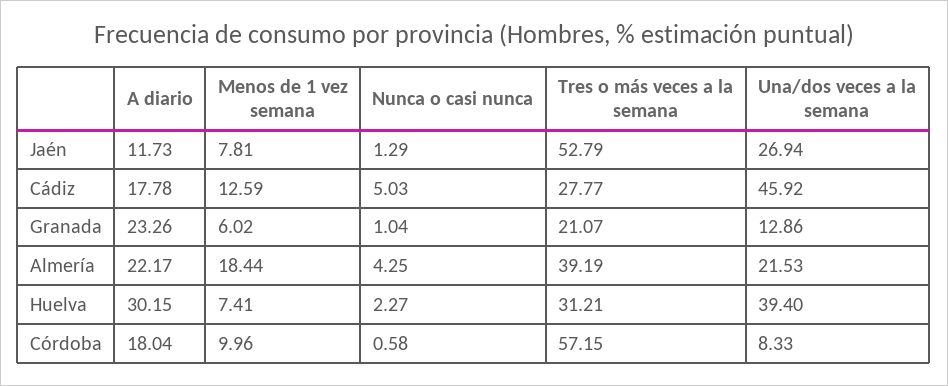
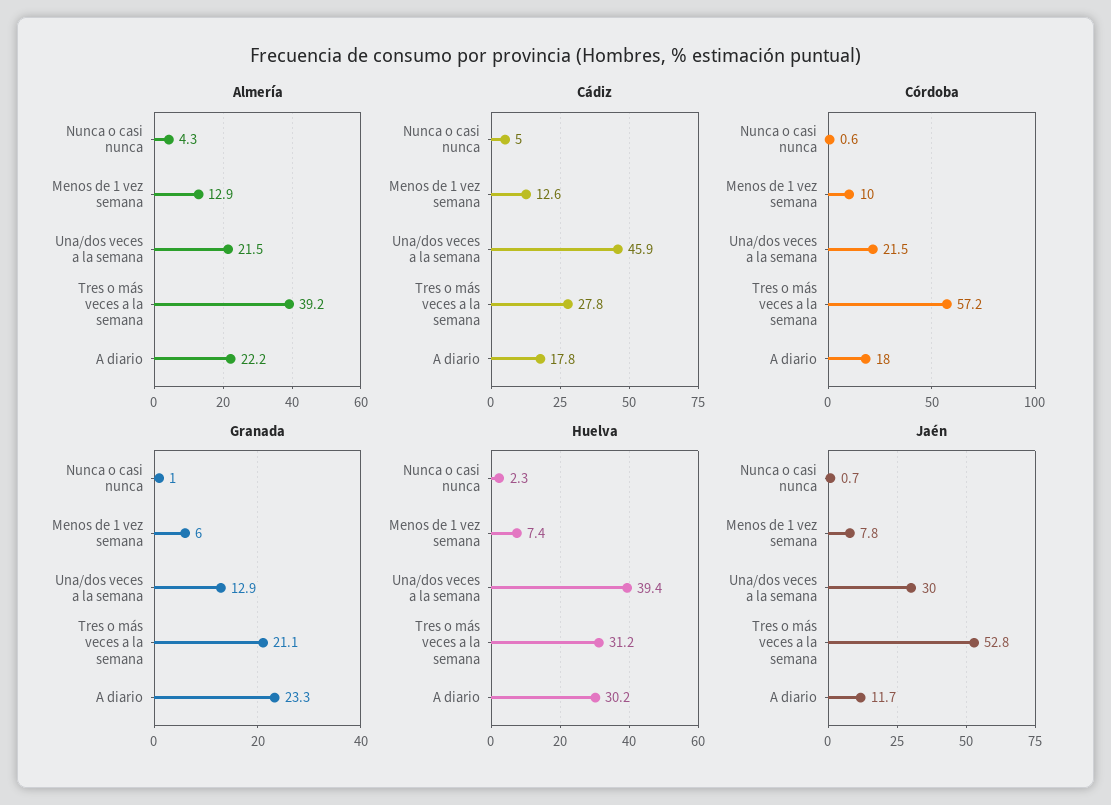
Jaén, Nunca o casi nunca: 1.29 -> 0.7
Jaén, Una/dos veces a la semana: 26.94 -> 30
Almería, Menos de 1 vez semana: 18.44 -> 12.9
Córdoba, Una/dos veces a la semana: 8.33 -> 21.5

